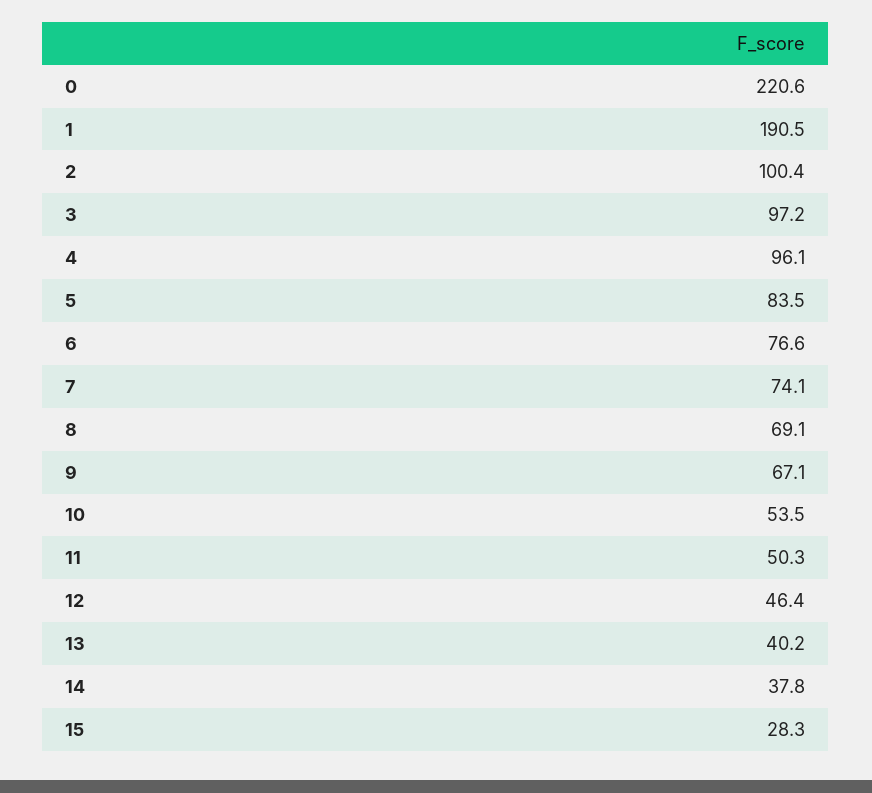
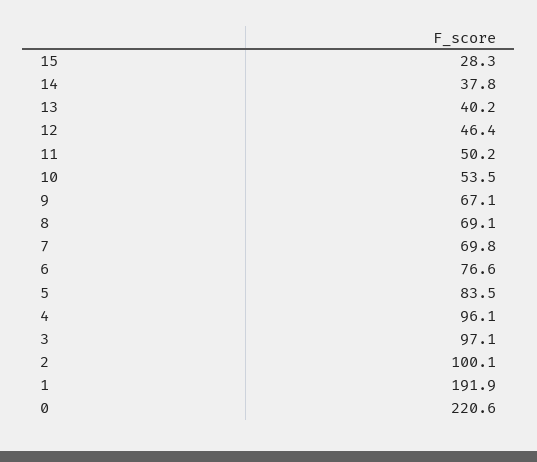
1: 190.5 -> 191.9
2: 100.4 -> 100.1
3: 97.2 -> 97.1
7: 74.1 -> 69.8
11: 50.3 -> 50.2

